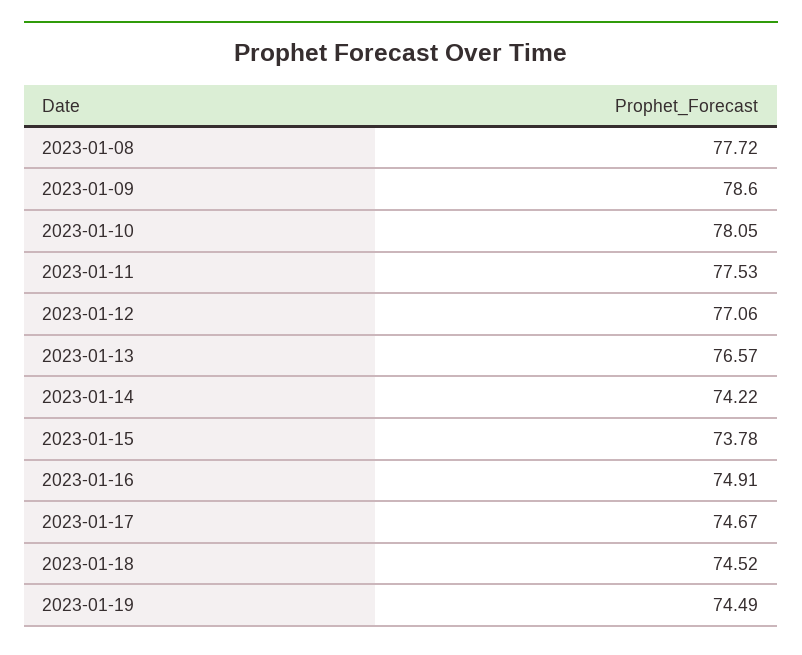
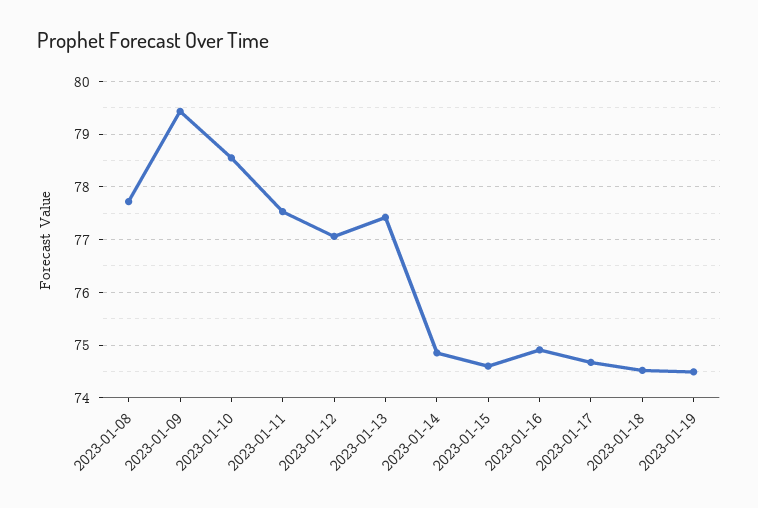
2023-01-09: 78.6 -> 79.4
2023-01-10: 78.05 -> 78.6
2023-01-13: 76.57 -> 77.4
2023-01-14: 74.22 -> 74.8
2023-01-15: 73.78 -> 74.6

